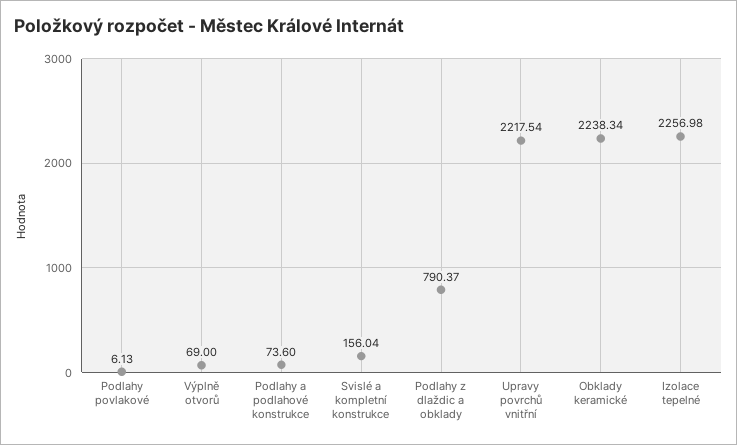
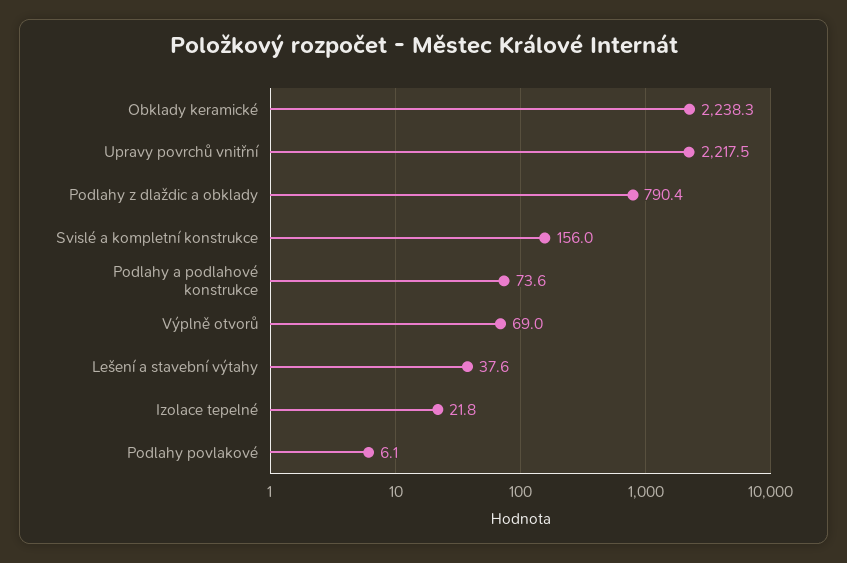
Izolace tepelné: 2256.98 -> 21.8
Lešení a stavební výtahy: none -> 37.6

